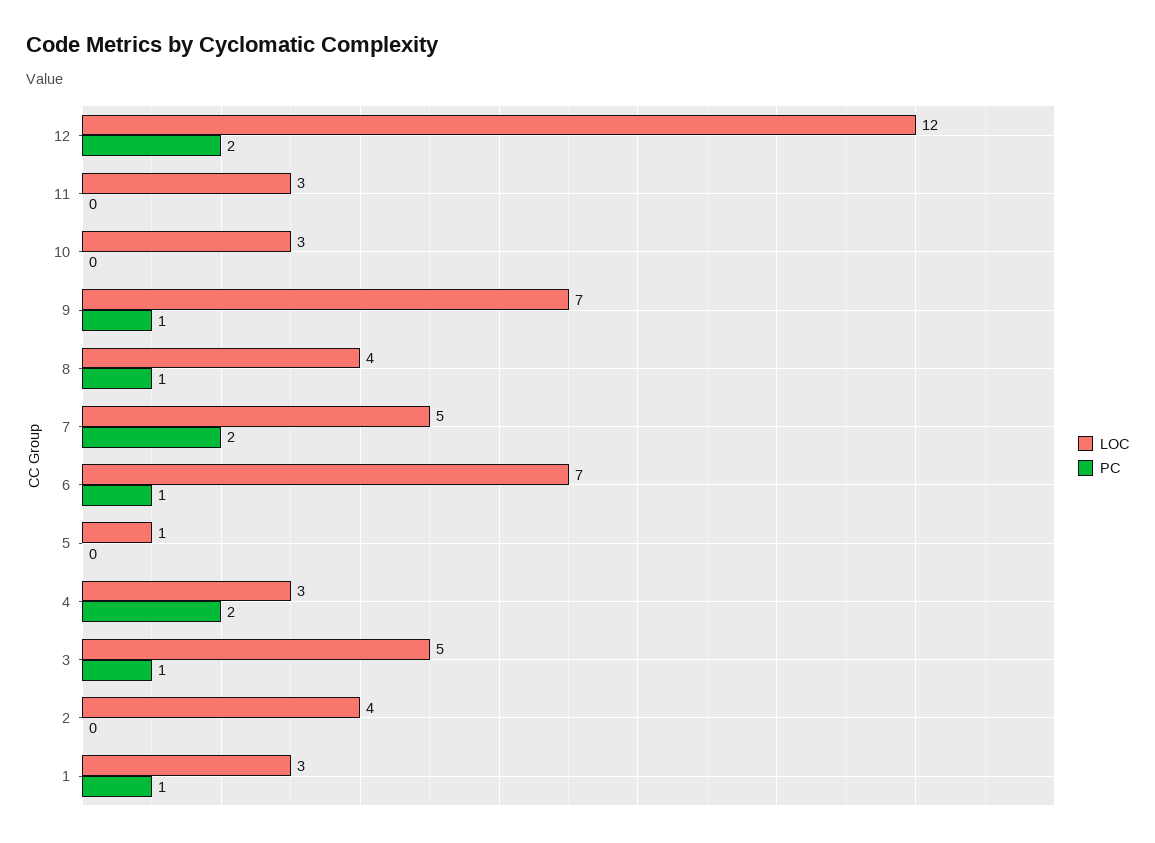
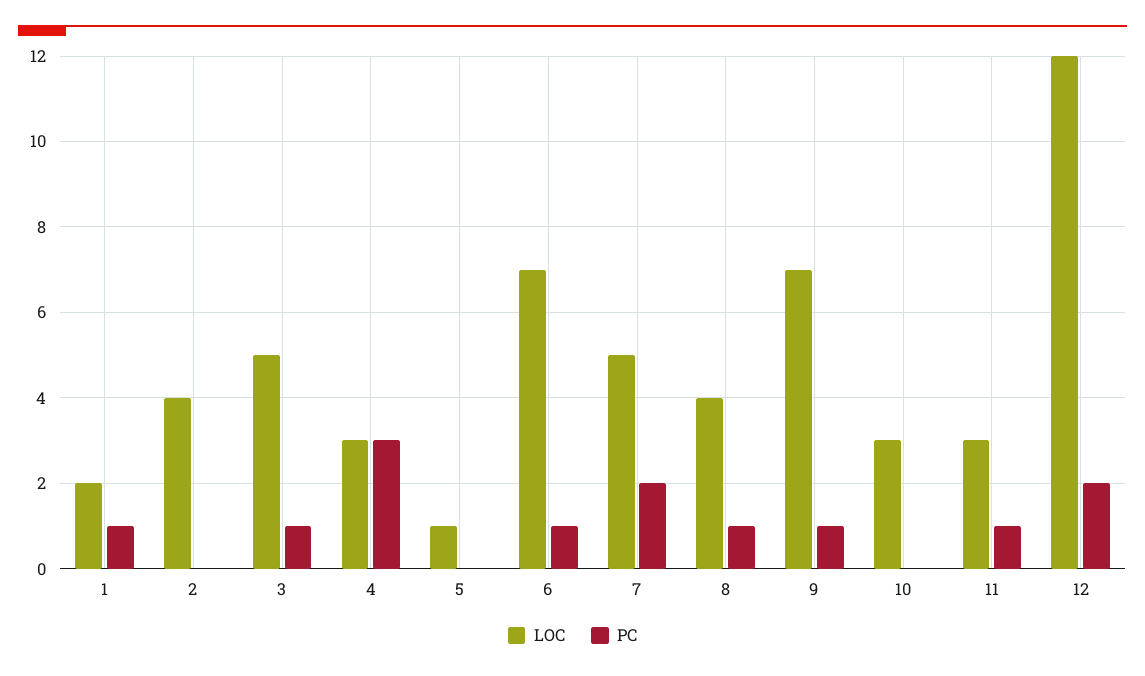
PC, 11: 0 -> 1
PC, 4: 2 -> 3
LOC, 1: 3 -> 2

